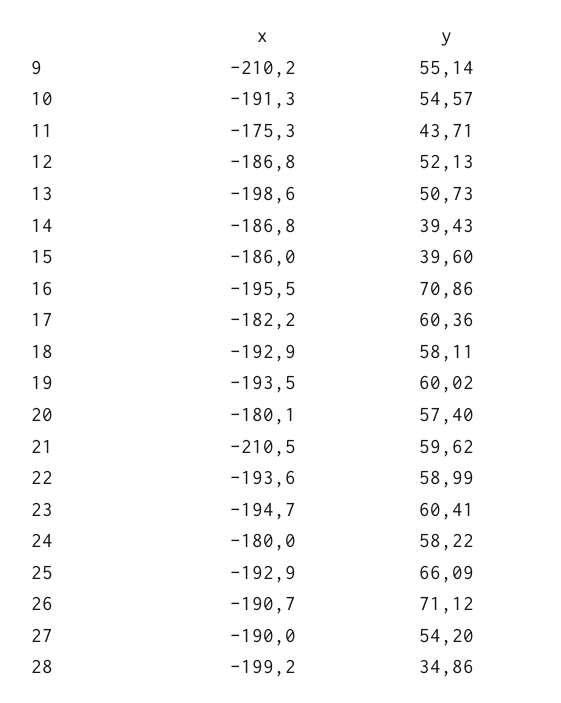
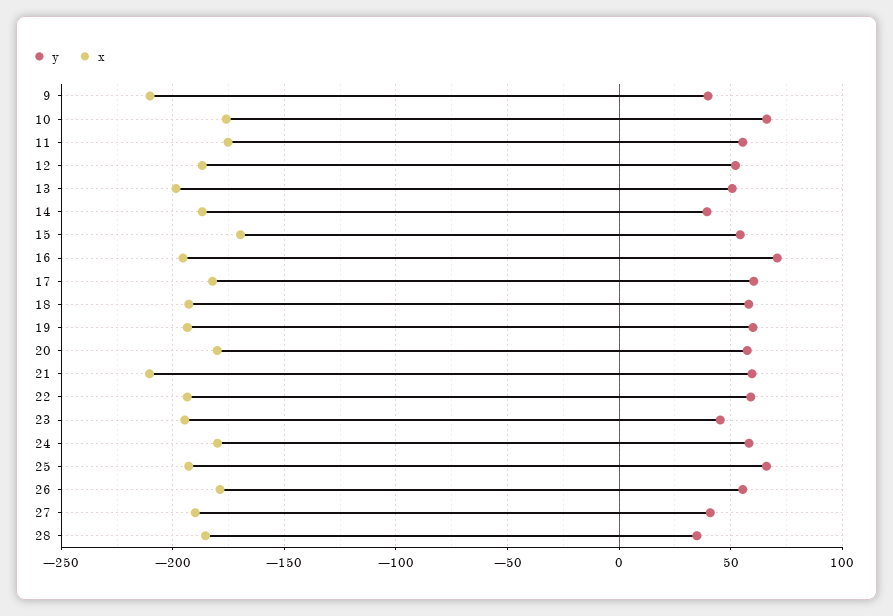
y, 9: 55.14 -> 40
x, 10: -191.3 -> -175
y, 10: 54.57 -> 65
y, 11: 43.71 -> 55
x, 15: -186 -> -170
y, 15: 39.6 -> 55
y, 23: 60.41 -> 45
x, 26: -190.7 -> -180
y, 26: 71.12 -> 55
y, 27: 54.2 -> 40
x, 28: -199.2 -> -185

